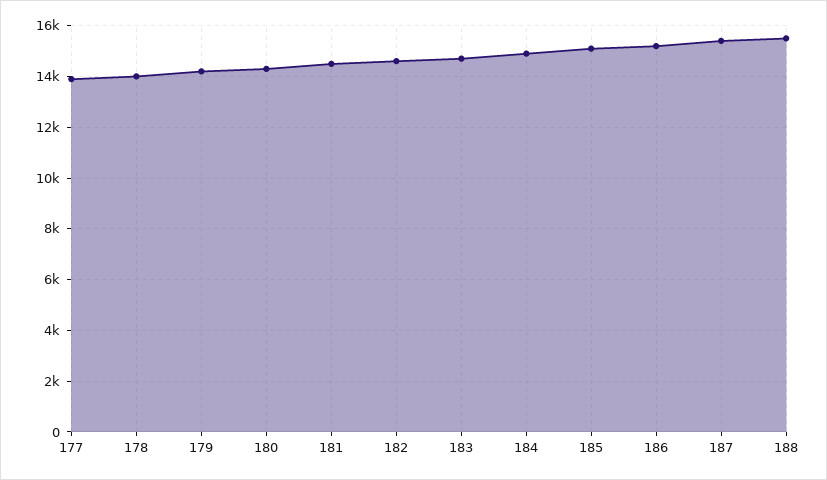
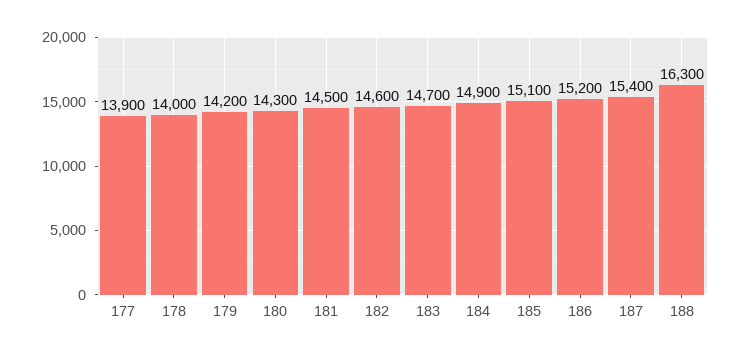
188: 15500 -> 16300

